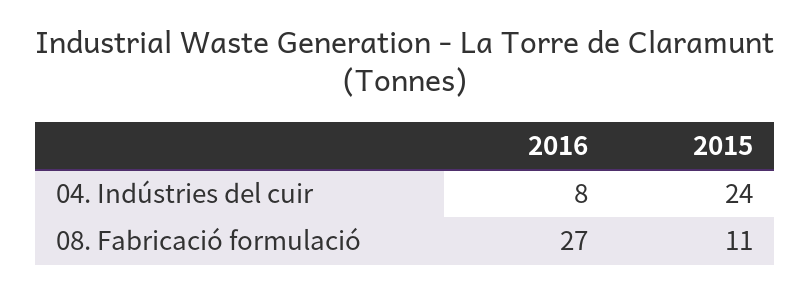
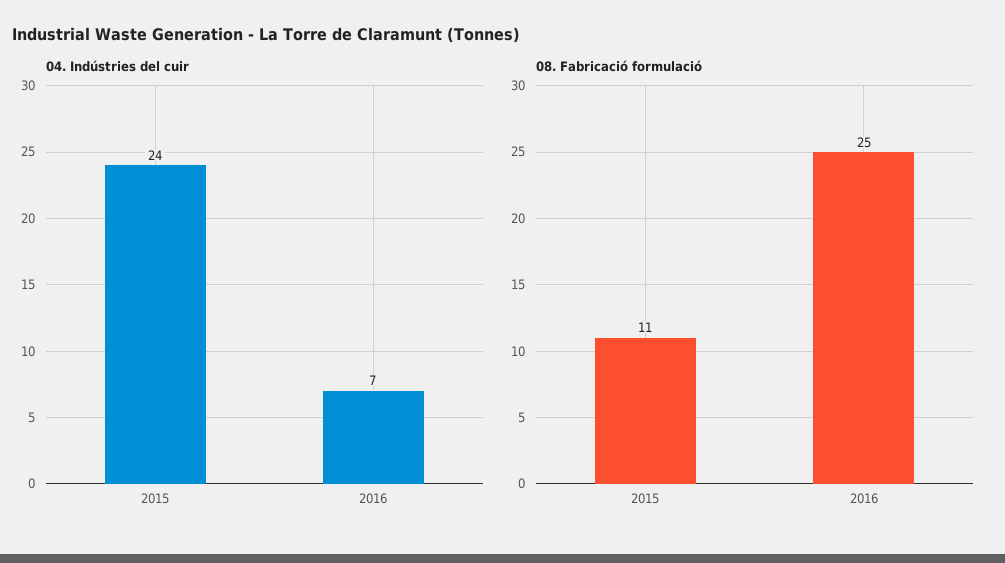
04. Indústries del cuir, 2016: 8 -> 7
08. Fabricació formulació, 2016: 27 -> 25

